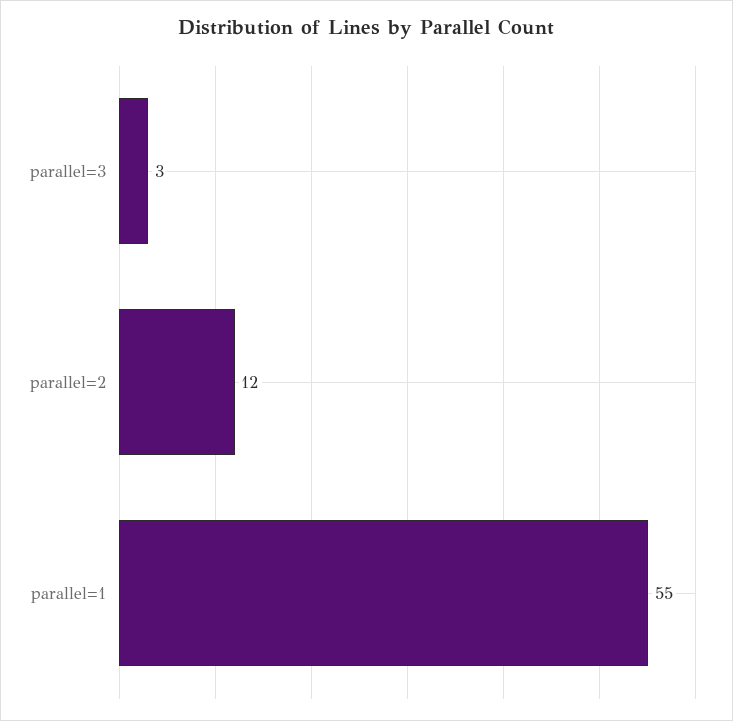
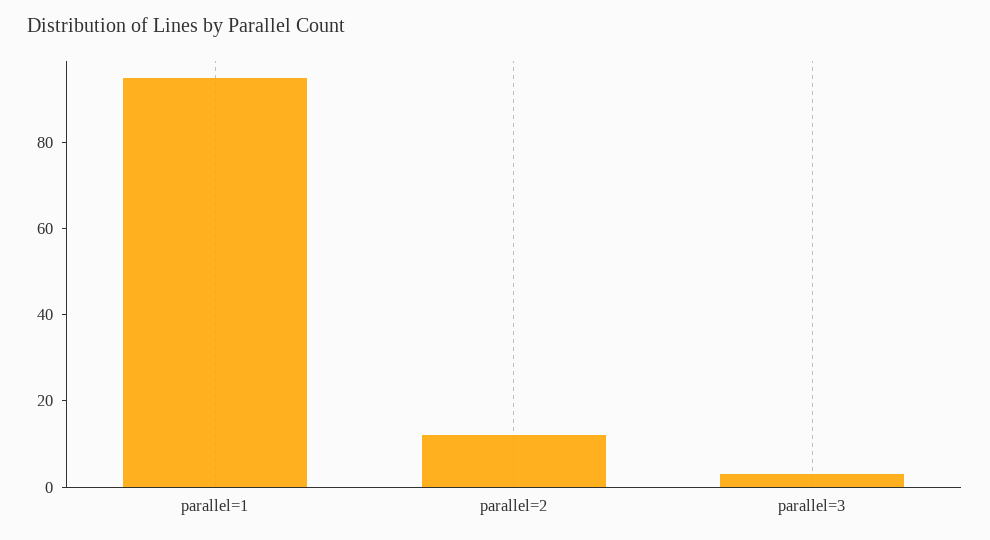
parallel=1: 55 -> 95

